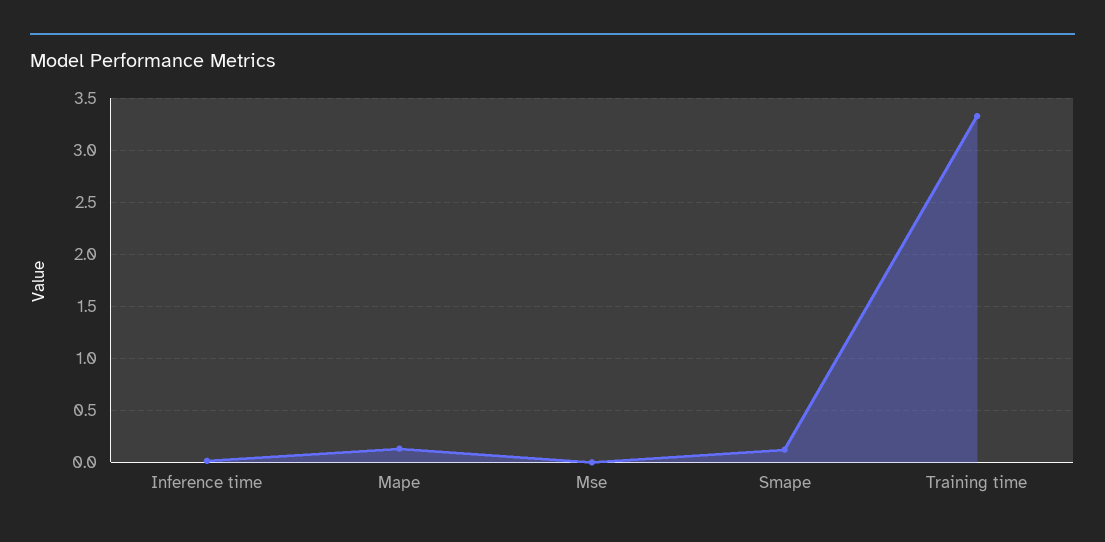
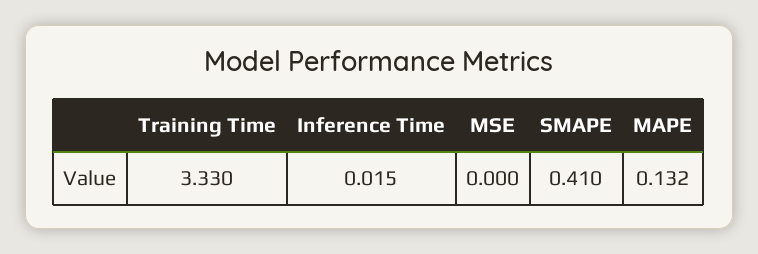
Smape: 0.1 -> 0.41

